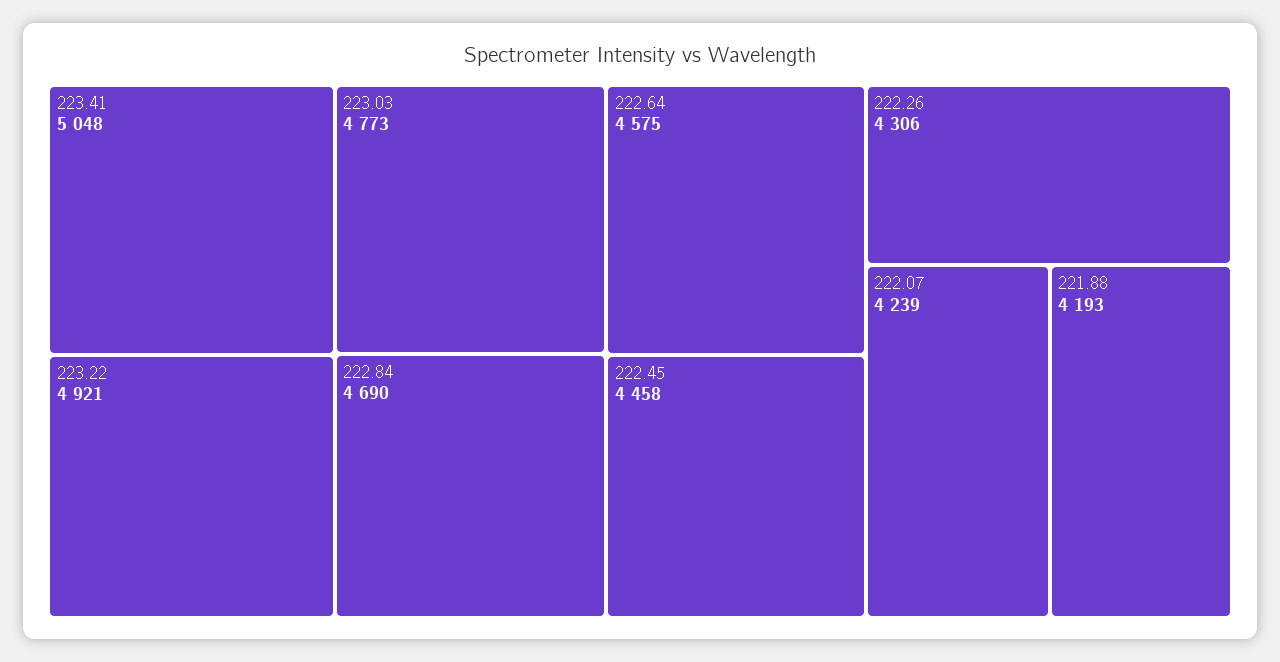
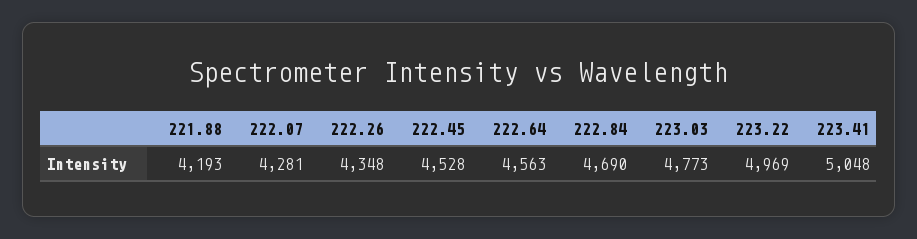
223.22: 4921 -> 4969
222.64: 4575 -> 4563
222.45: 4458 -> 4528
222.26: 4306 -> 4348
222.07: 4239 -> 4281

